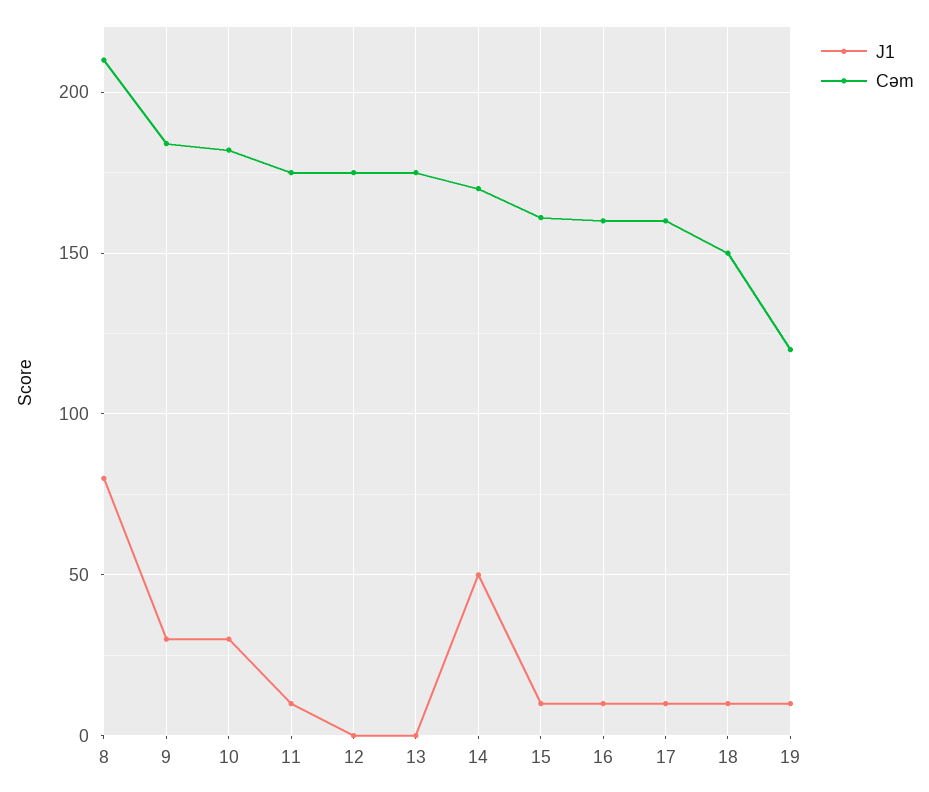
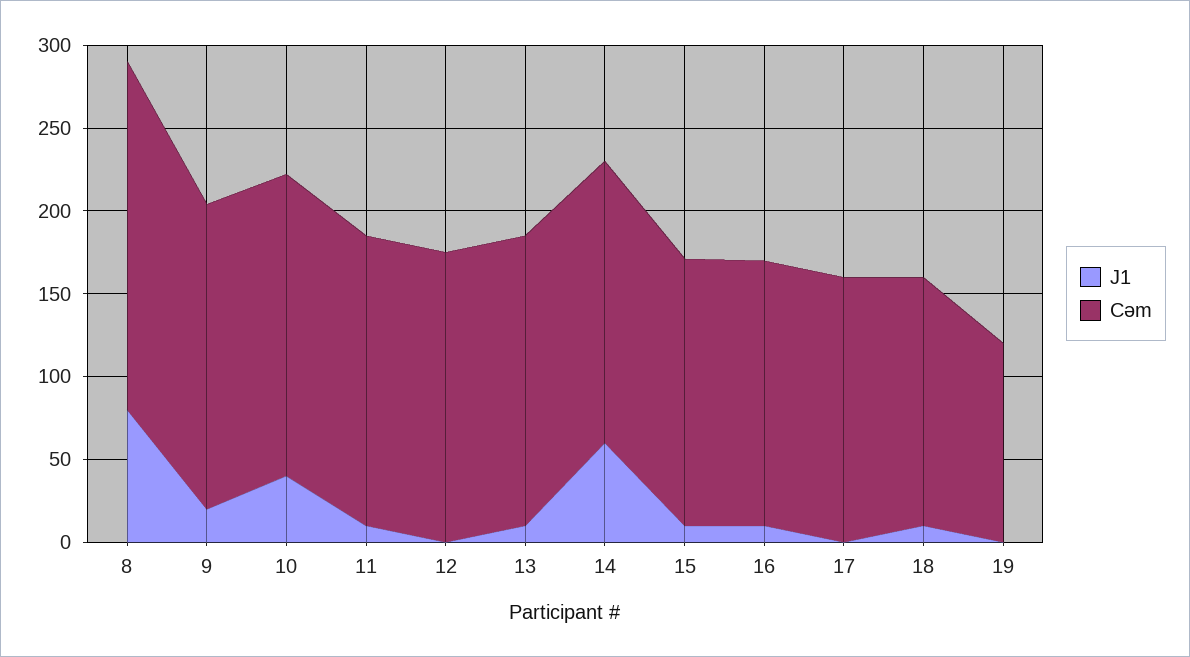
J1, 9: 30 -> 20
J1, 10: 30 -> 40
J1, 13: 0 -> 10
J1, 14: 50 -> 60
J1, 17: 10 -> 0
J1, 19: 10 -> 0

